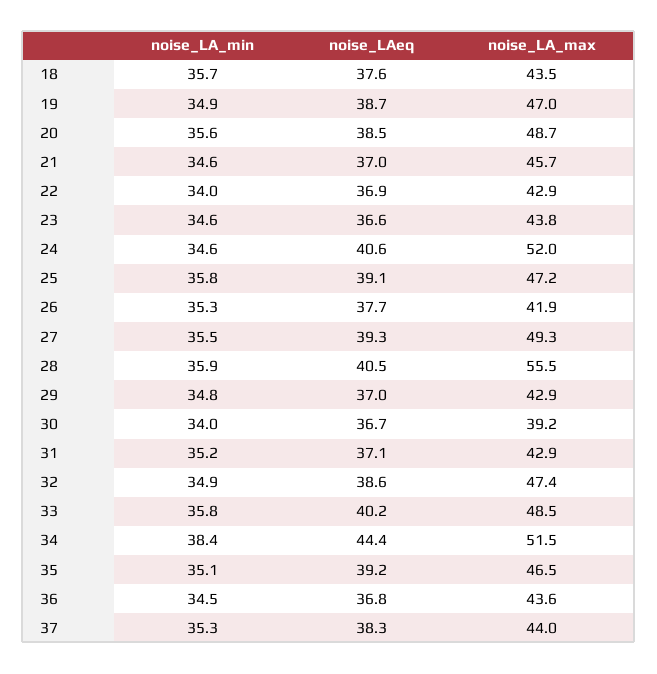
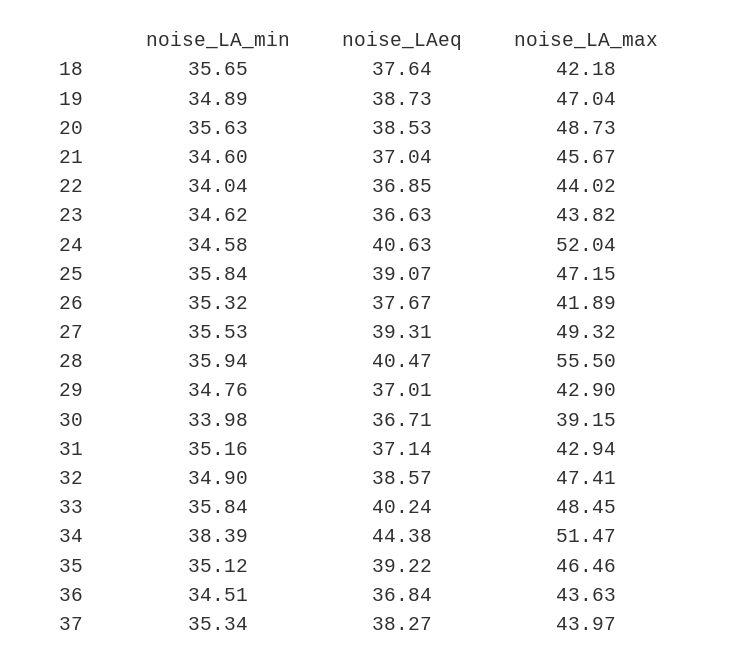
noise_LA_max, 18: 43.5 -> 42.18
noise_LA_max, 22: 42.9 -> 44.02

